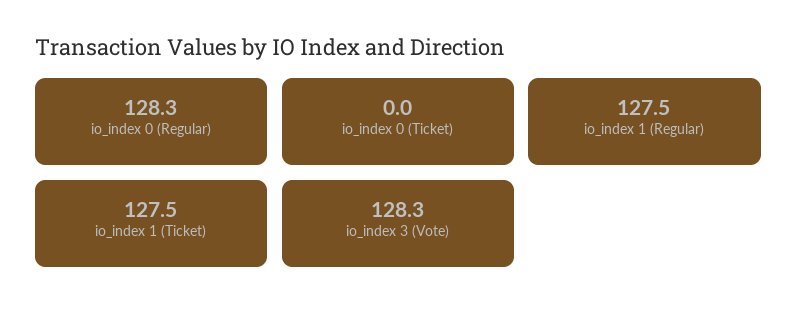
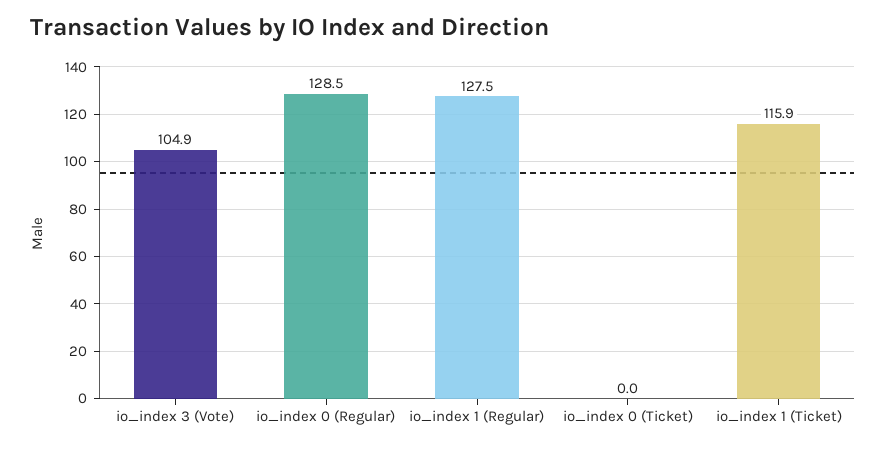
io_index 0 (Regular): 128.3 -> 128.5
io_index 1 (Ticket): 127.5 -> 115.9
io_index 3 (Vote): 128.3 -> 104.9

